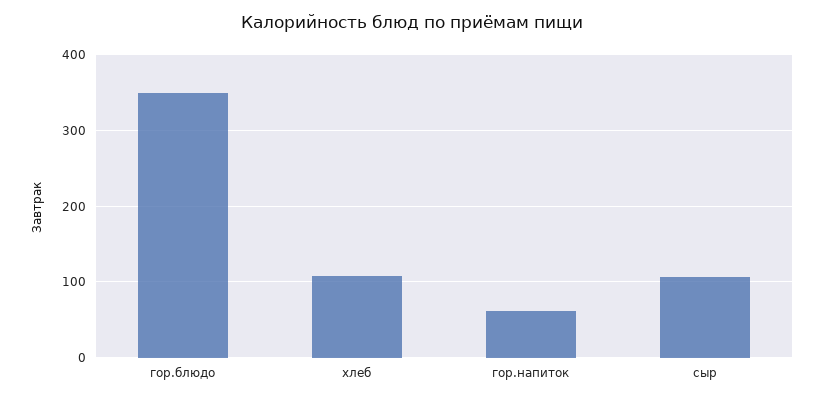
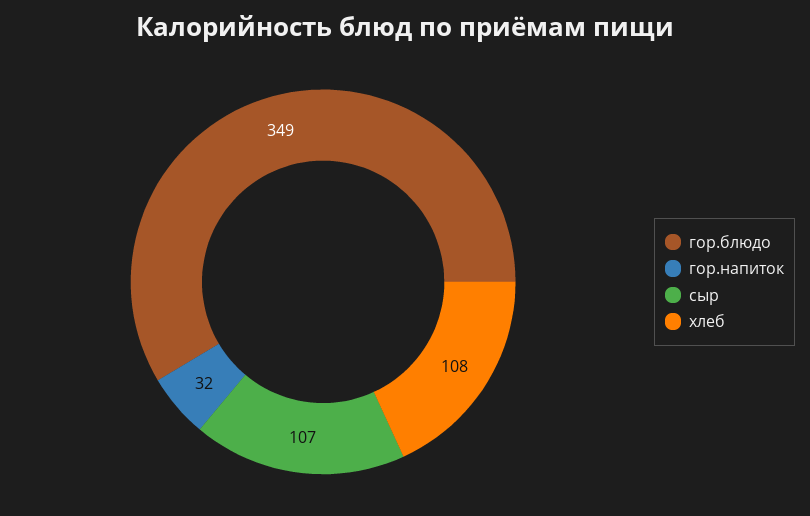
гор.напиток: 60 -> 32

